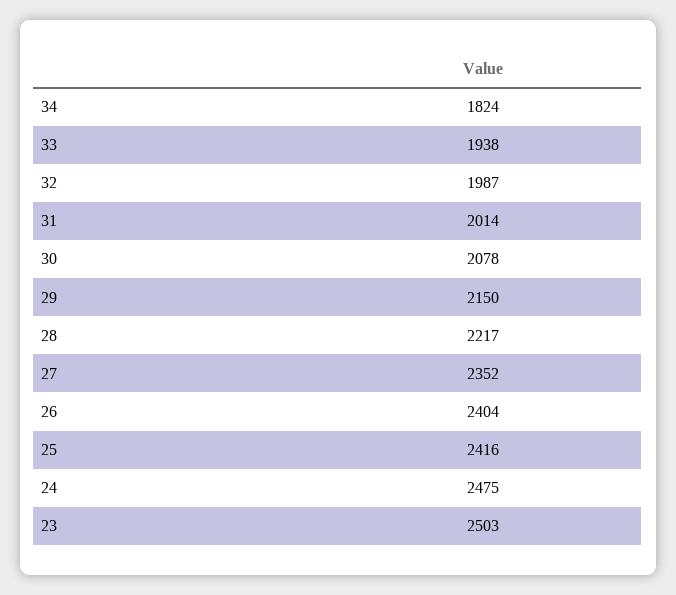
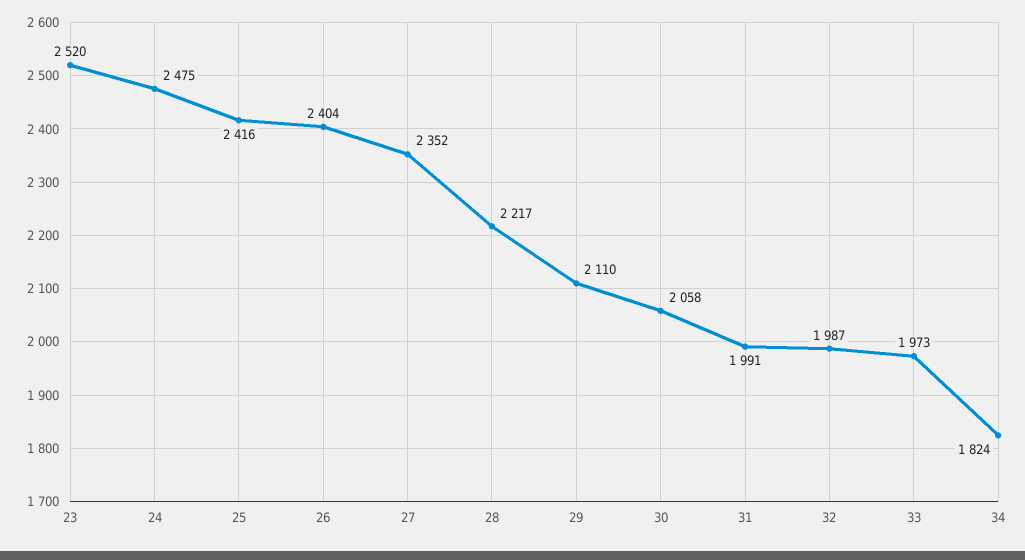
33: 1938 -> 1973
31: 2014 -> 1991
30: 2078 -> 2058
29: 2150 -> 2110
23: 2503 -> 2520

